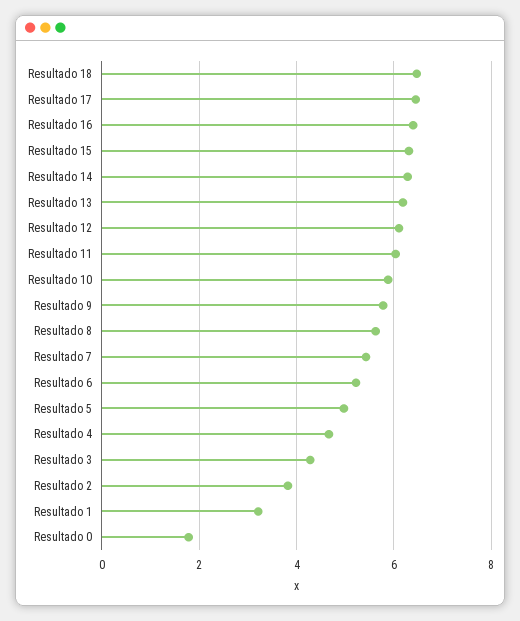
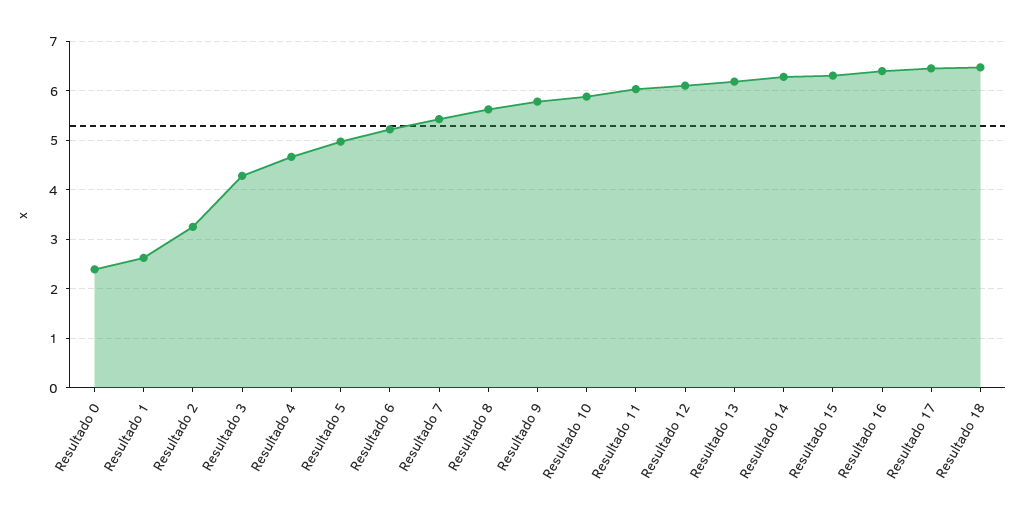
Resultado 2: 3.8 -> 3.2
Resultado 1: 3.2 -> 2.6
Resultado 0: 1.8 -> 2.4

